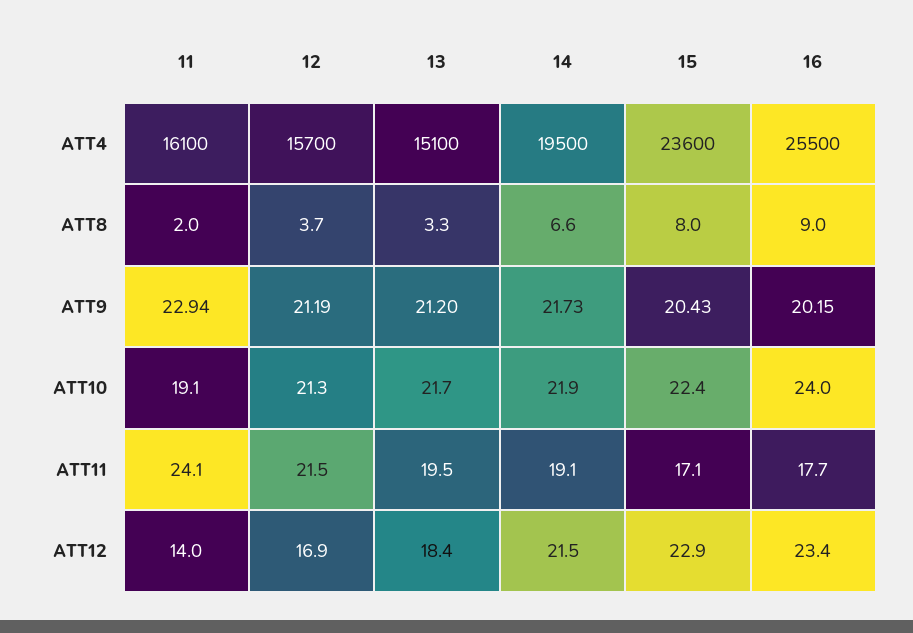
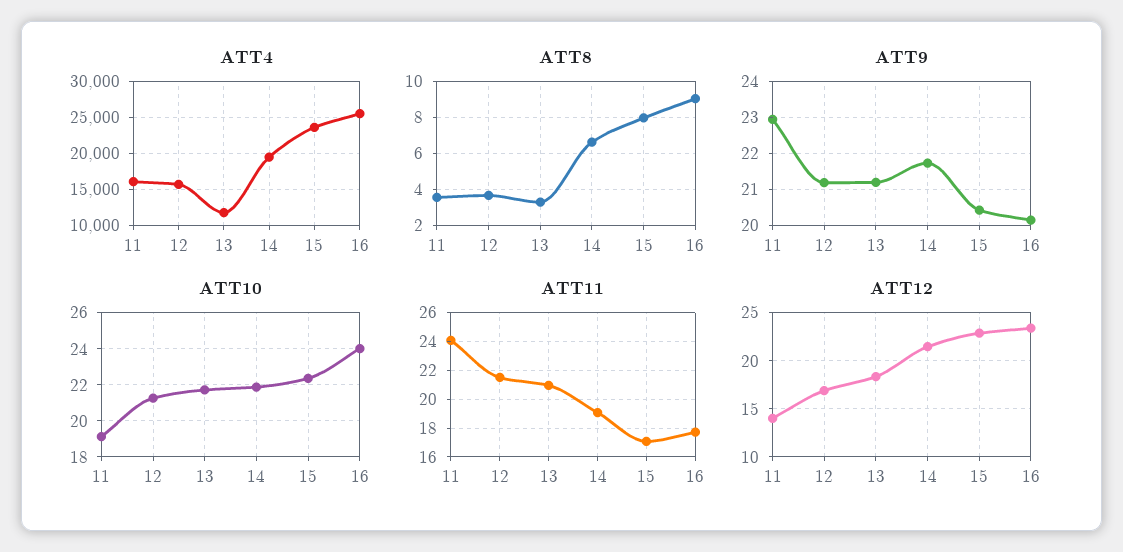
ATT4, 13: 15100 -> 12000
ATT8, 11: 2 -> 3.5
ATT11, 13: 19.5 -> 21

